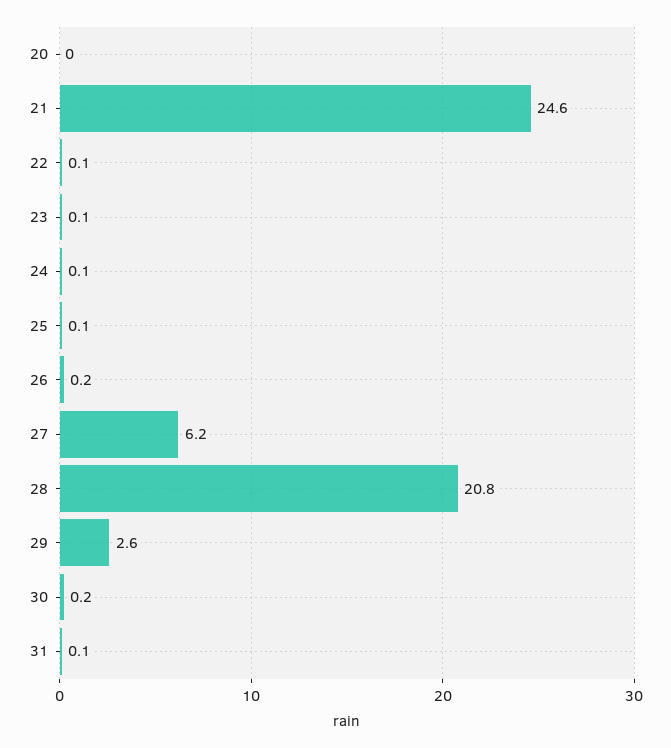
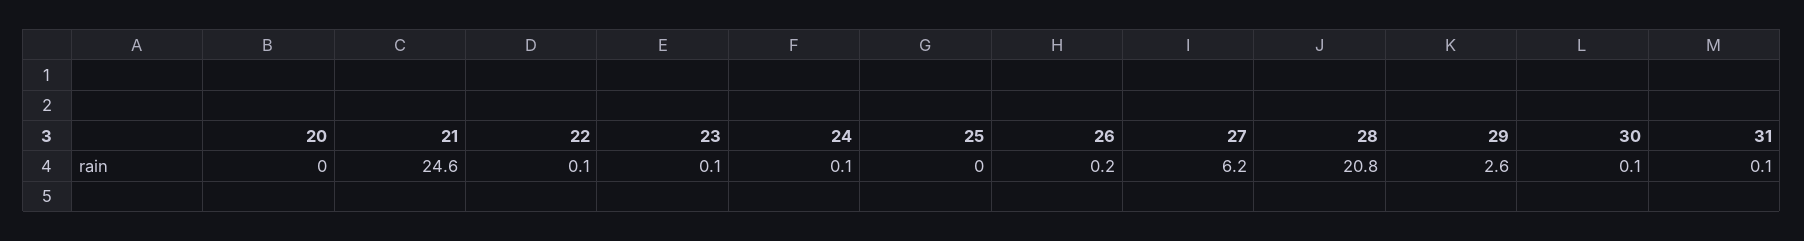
25: 0.1 -> 0
30: 0.2 -> 0.1

